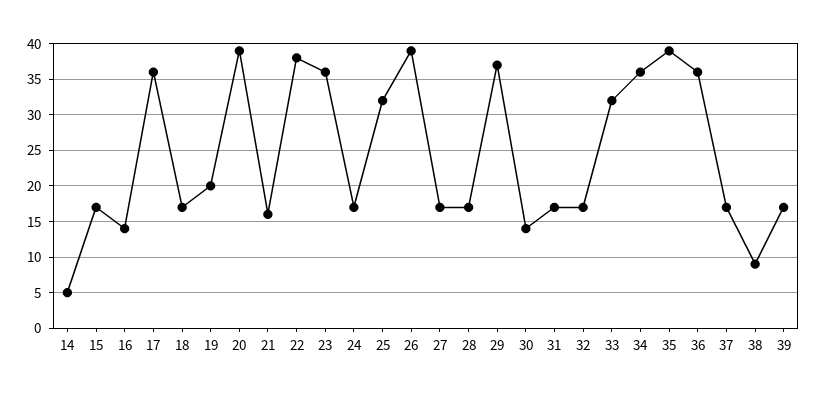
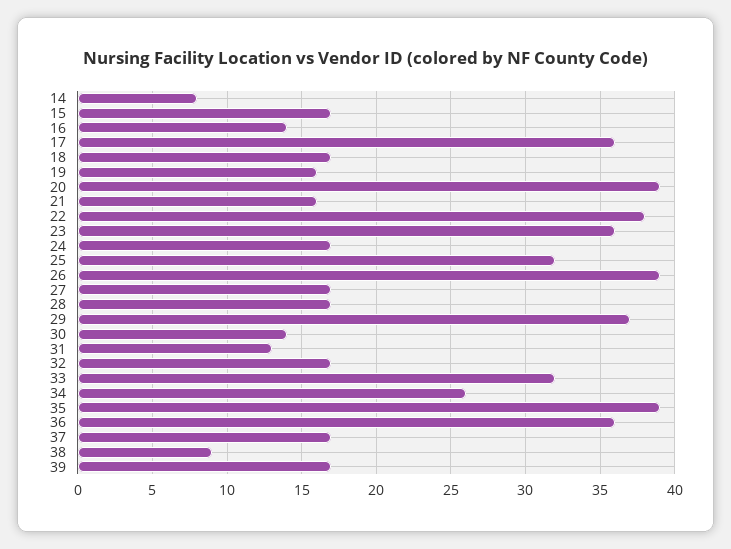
14: 5 -> 8
19: 20 -> 16
31: 17 -> 13
34: 36 -> 26

